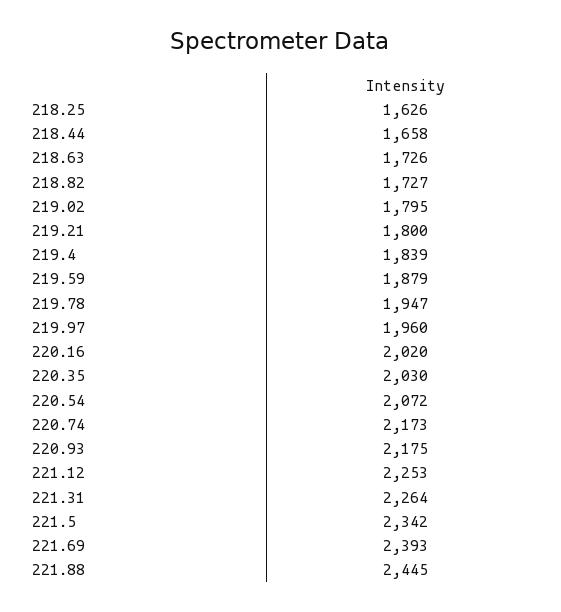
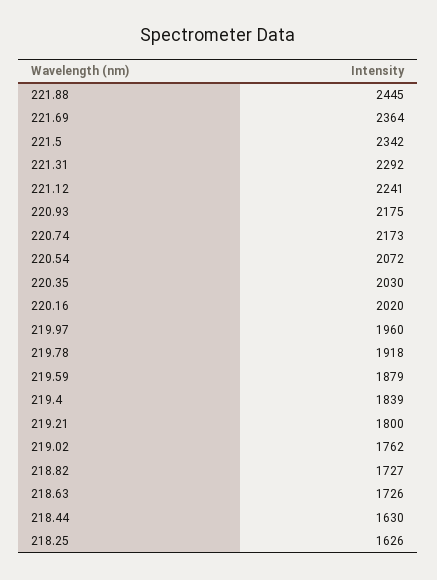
218.44: 1658 -> 1630
219.02: 1795 -> 1762
219.78: 1947 -> 1918
221.12: 2253 -> 2241
221.31: 2264 -> 2292
221.69: 2393 -> 2364

